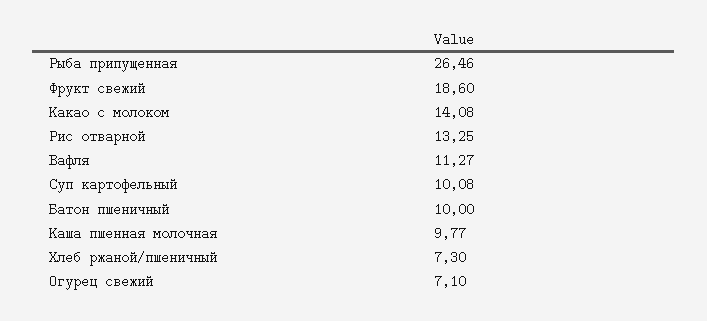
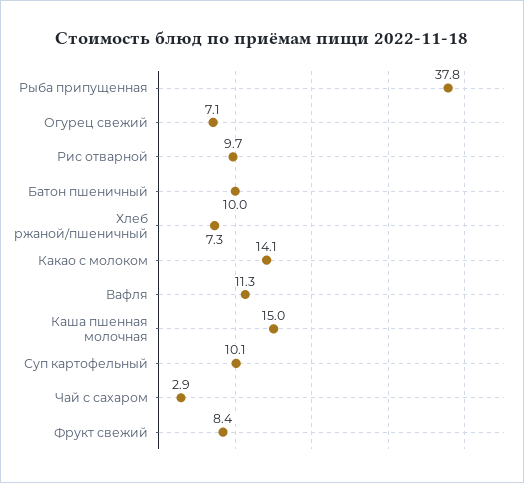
Рыба припущенная: 26.46 -> 37.8
Фрукт свежий: 18.6 -> 8.4
Рис отварной: 13.25 -> 9.7
Каша пшенная молочная: 9.77 -> 15
Чай с сахаром: none -> 2.9

